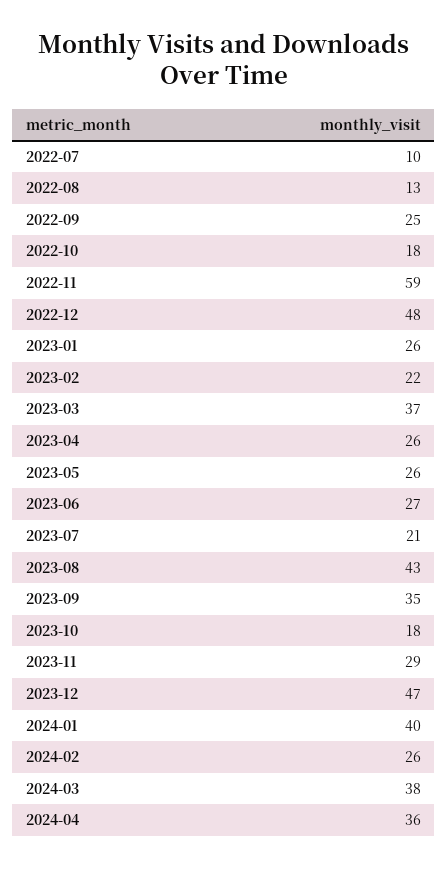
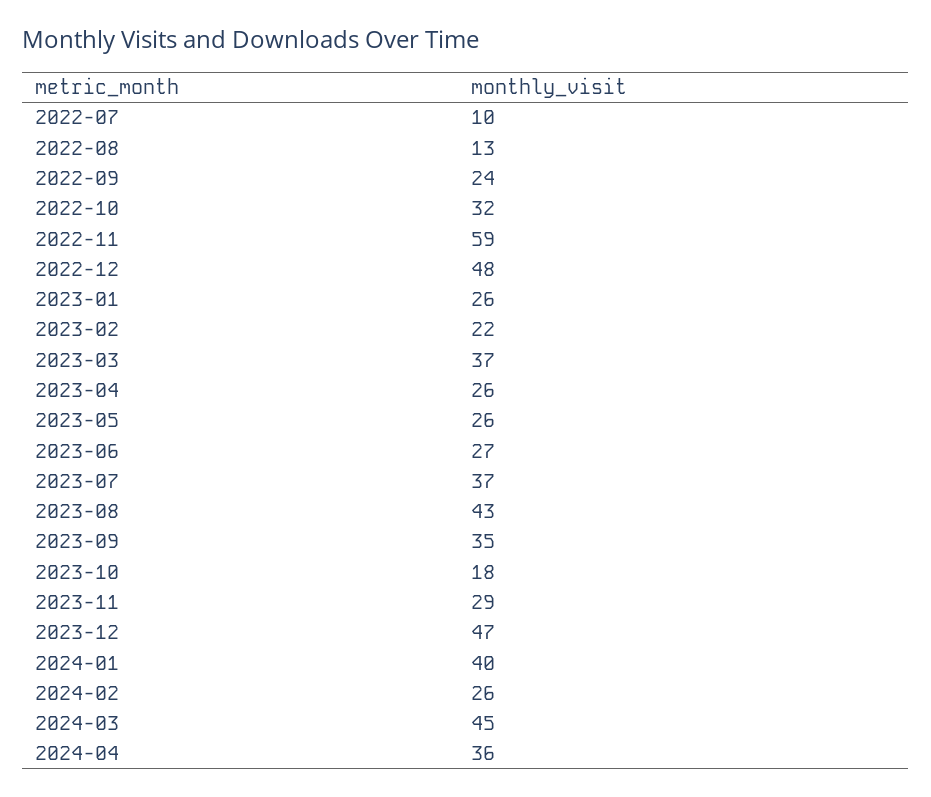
2022-09: 25 -> 24
2022-10: 18 -> 32
2023-07: 21 -> 37
2024-03: 38 -> 45

